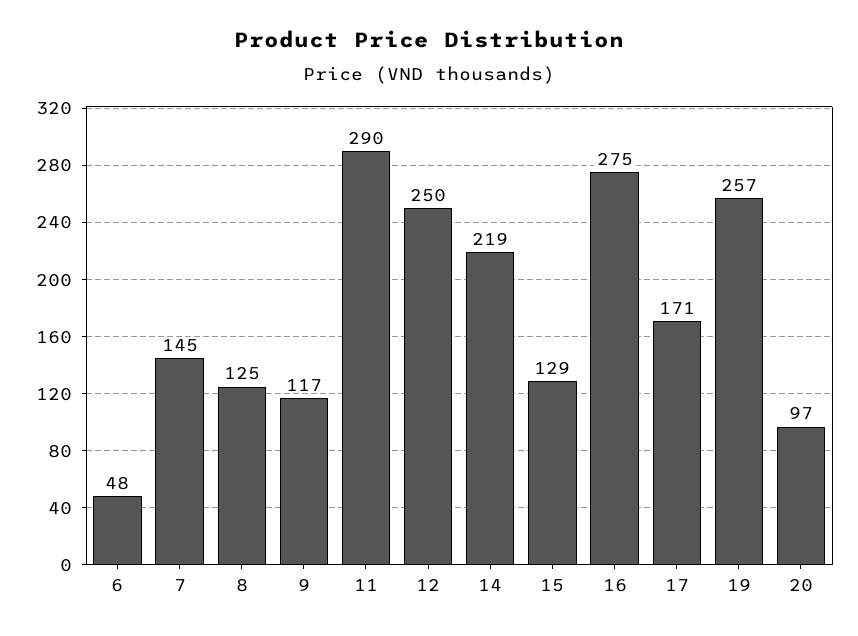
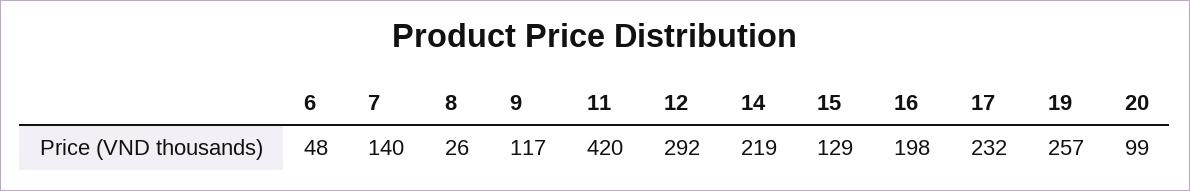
7: 145 -> 140
8: 125 -> 26
11: 290 -> 420
12: 250 -> 292
16: 275 -> 198
17: 171 -> 232
20: 97 -> 99

